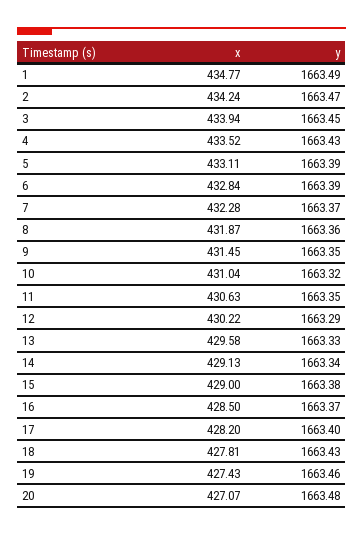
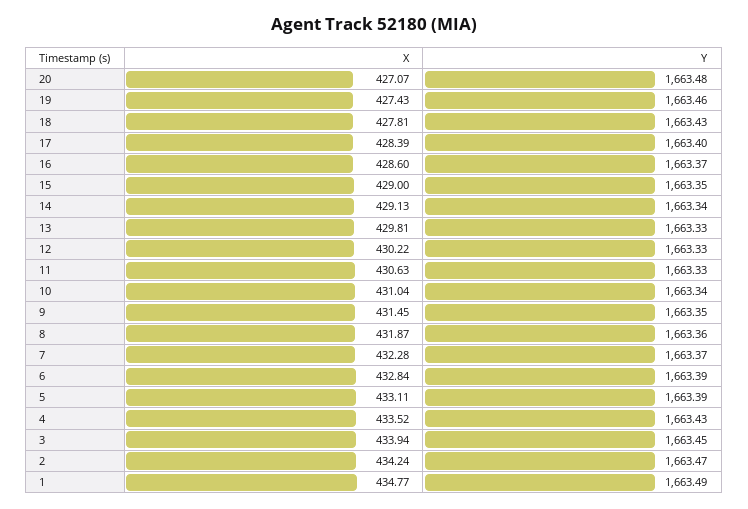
y, 10: 1663.32 -> 1663.34
y, 11: 1663.35 -> 1663.33
y, 12: 1663.29 -> 1663.33
x, 13: 429.58 -> 429.81
y, 15: 1663.38 -> 1663.35
x, 16: 428.5 -> 428.6
x, 17: 428.2 -> 428.39

